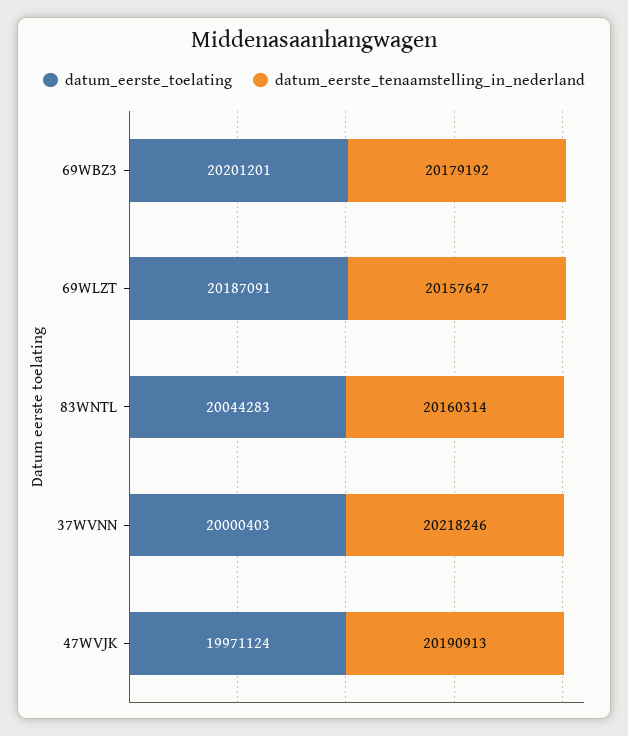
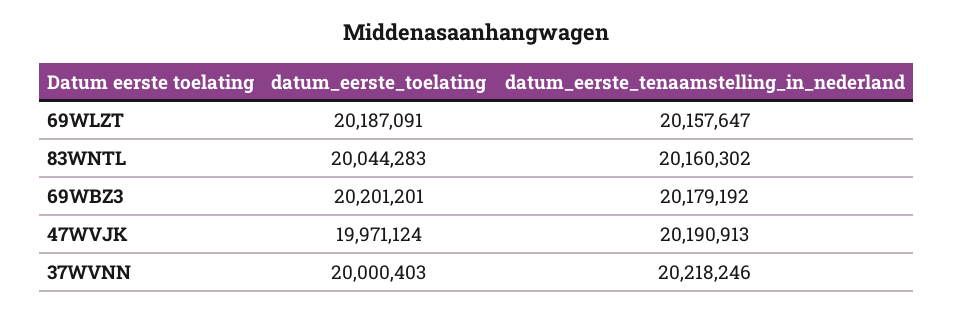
datum_eerste_tenaamstelling_in_nederland, 83WNTL: 20160314 -> 20160302

